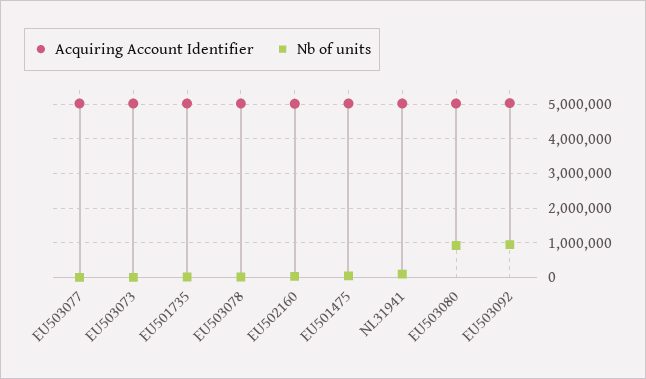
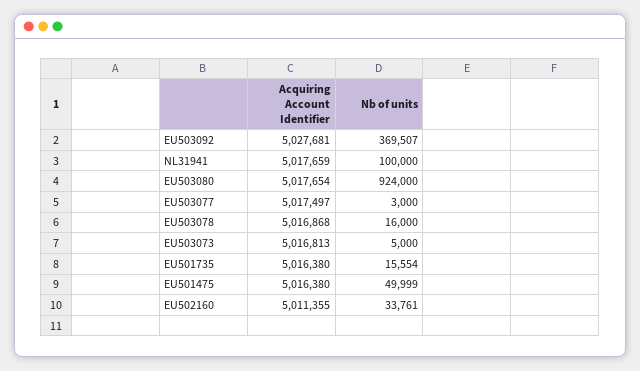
Nb of units, EU503092: 1000000 -> 369507

